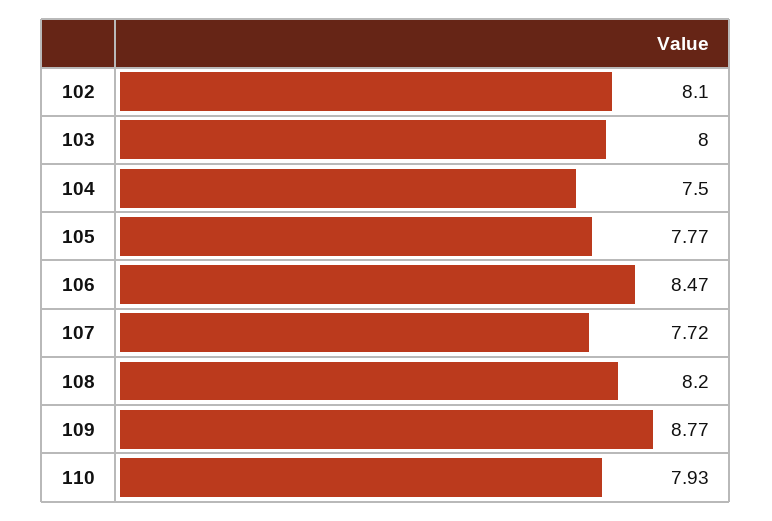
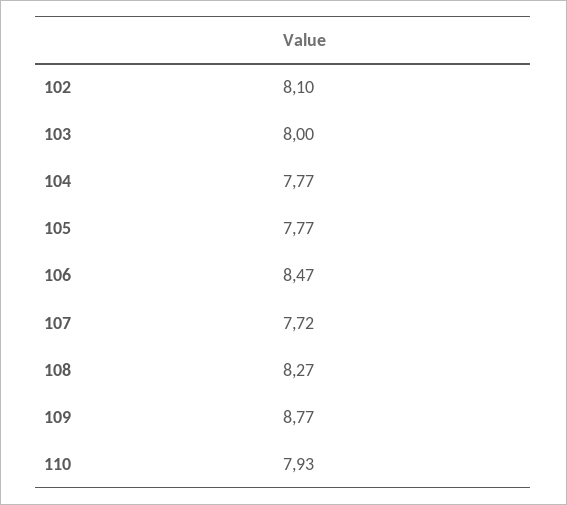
104: 7.5 -> 7.77
108: 8.2 -> 8.27

